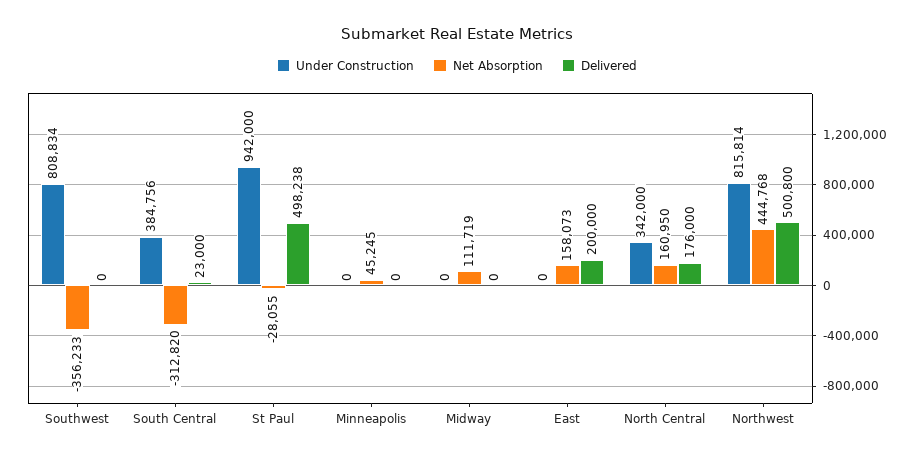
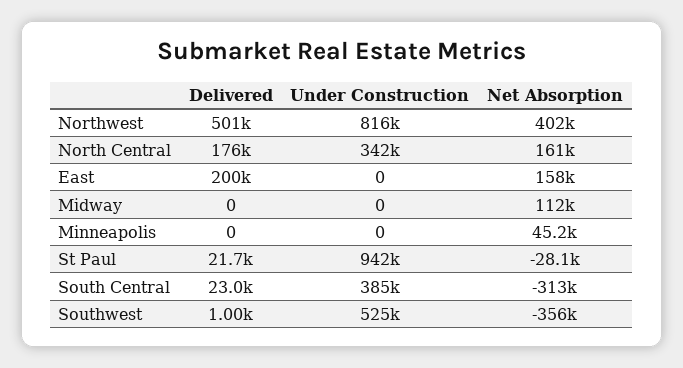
Under Construction, Southwest: 808834 -> 525000
Delivered, Southwest: 0 -> 1000
Delivered, St Paul: 498238 -> 21700
Net Absorption, Northwest: 444768 -> 402000

